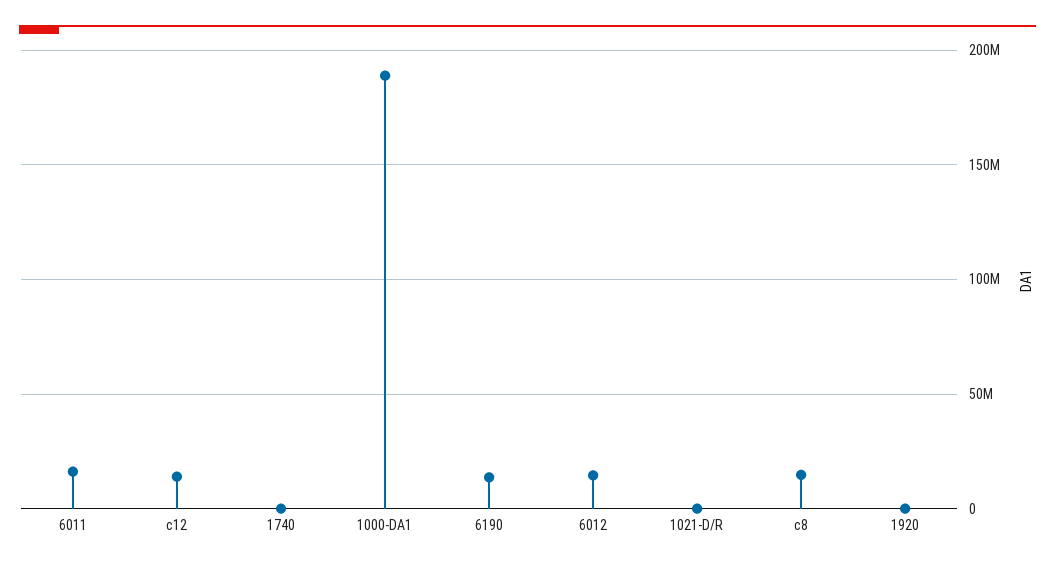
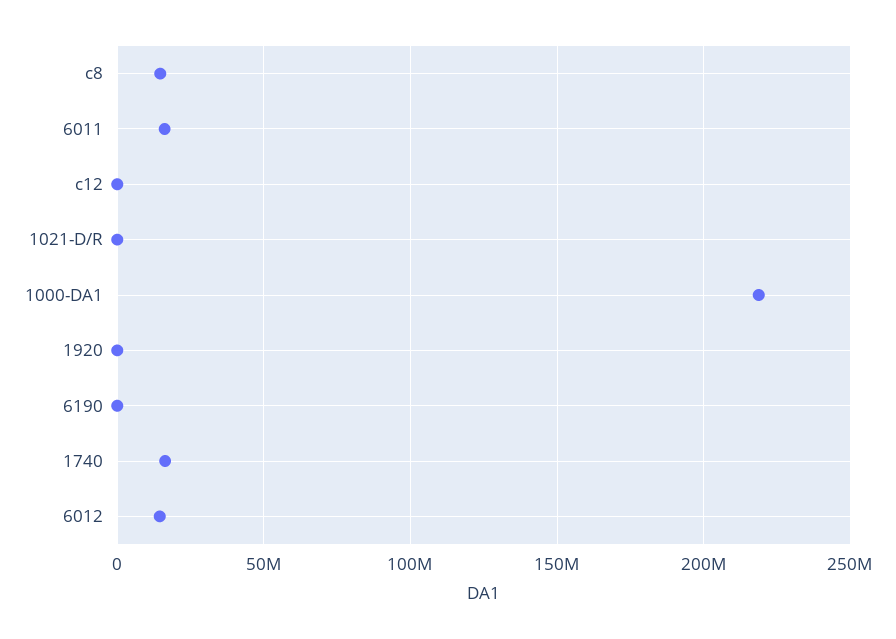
c12: 15000000 -> 0
1740: 0 -> 15000000
1000-DA1: 190000000 -> 220000000
6190: 15000000 -> 0

